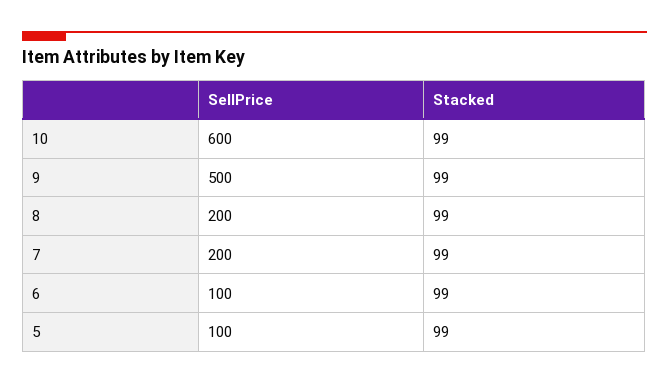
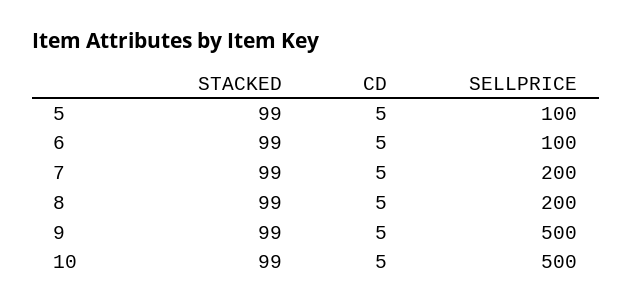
SellPrice, 10: 600 -> 500
CD, 5: none -> 5
CD, 6: none -> 5
CD, 7: none -> 5
CD, 8: none -> 5
CD, 9: none -> 5
CD, 10: none -> 5

